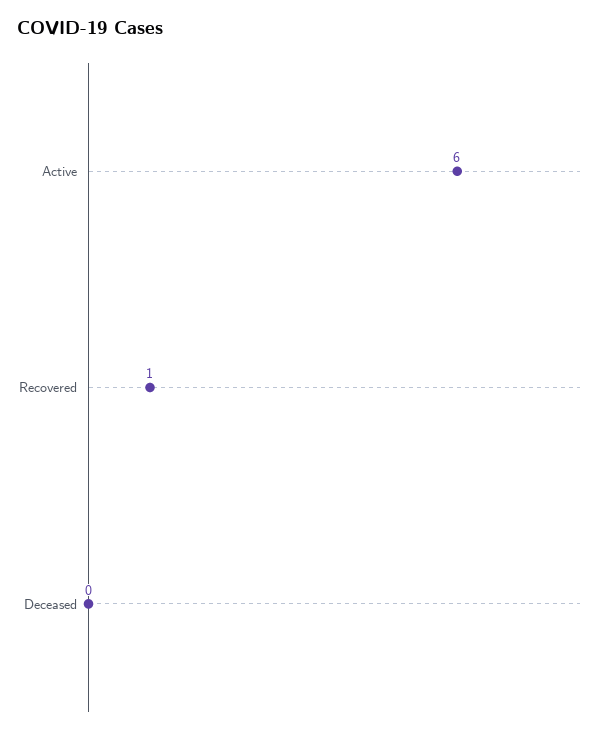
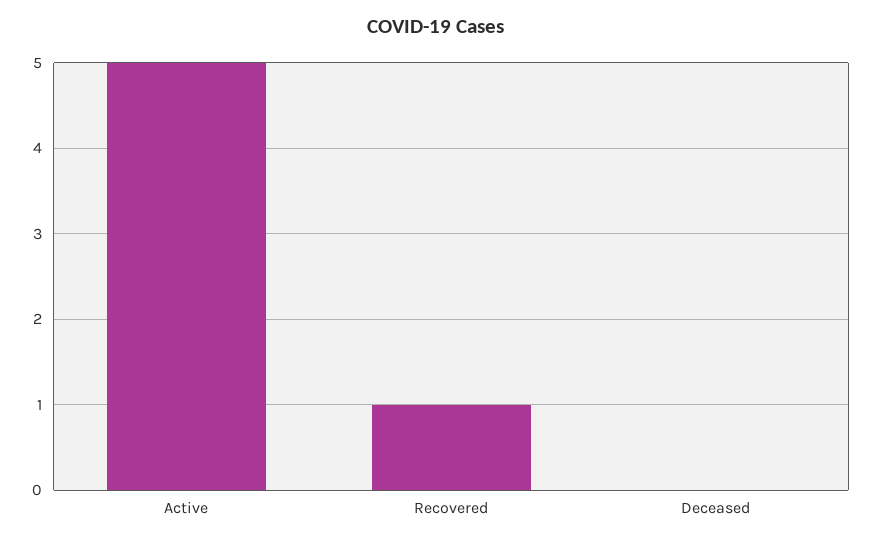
Active: 6 -> 5

